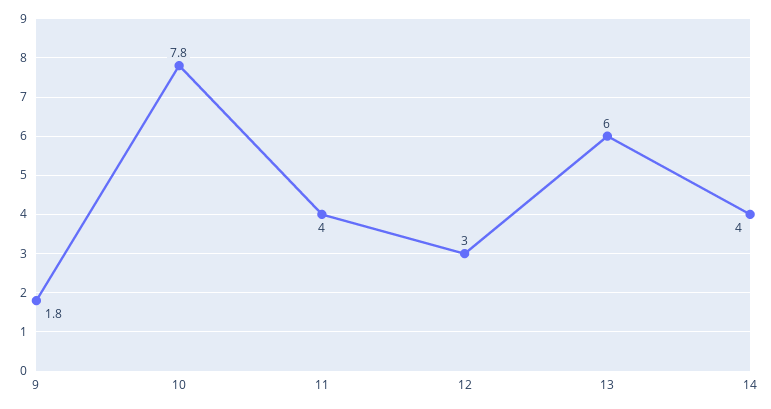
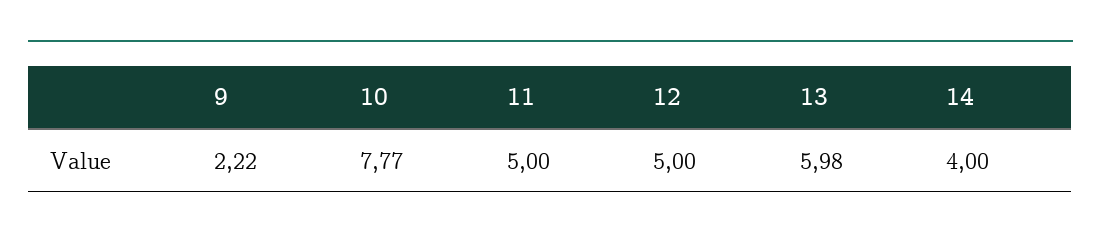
9: 1.8 -> 2.22
11: 4 -> 5
12: 3 -> 5

